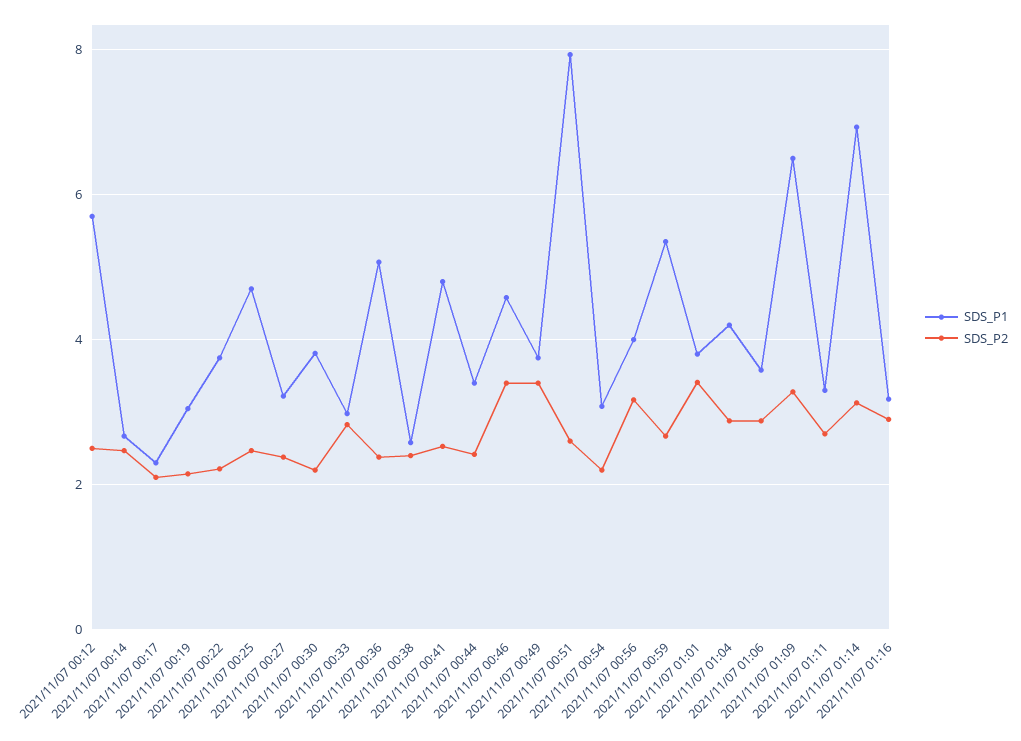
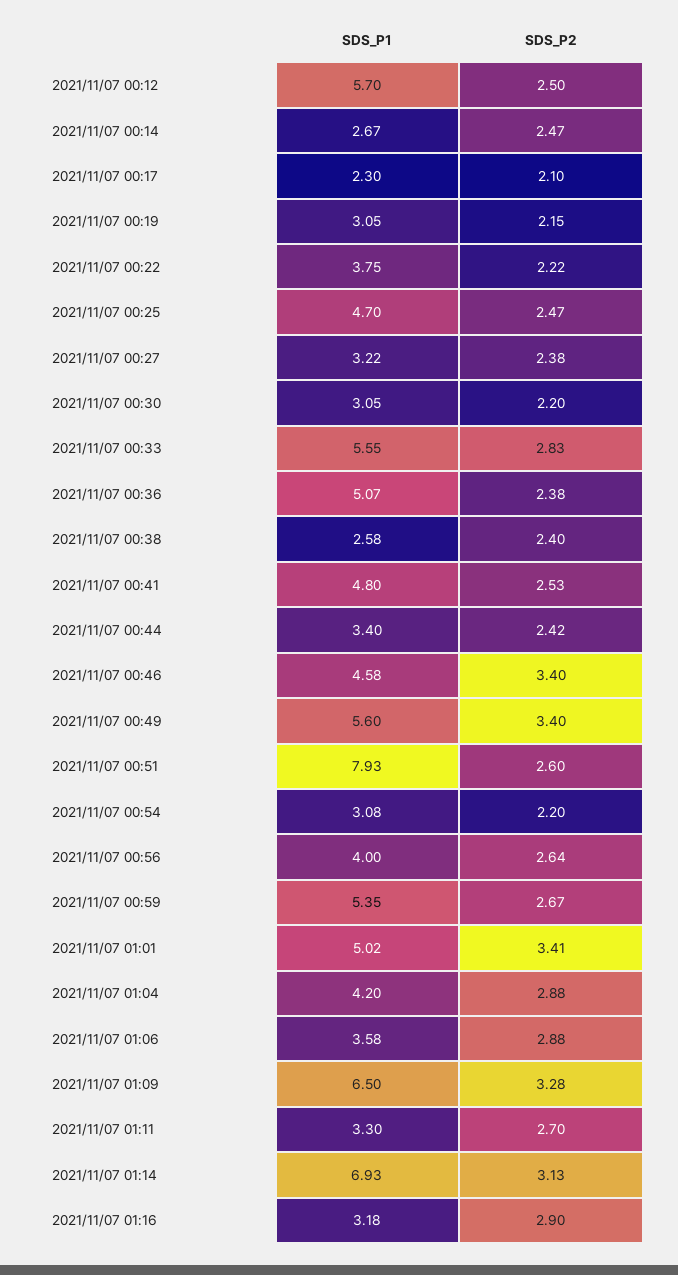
SDS_P1, 2021/11/07 00:30: 3.8 -> 3.05
SDS_P1, 2021/11/07 00:33: 3 -> 5.55
SDS_P1, 2021/11/07 00:49: 3.8 -> 5.6
SDS_P2, 2021/11/07 00:56: 3.2 -> 2.64
SDS_P1, 2021/11/07 01:01: 3.8 -> 5.02

